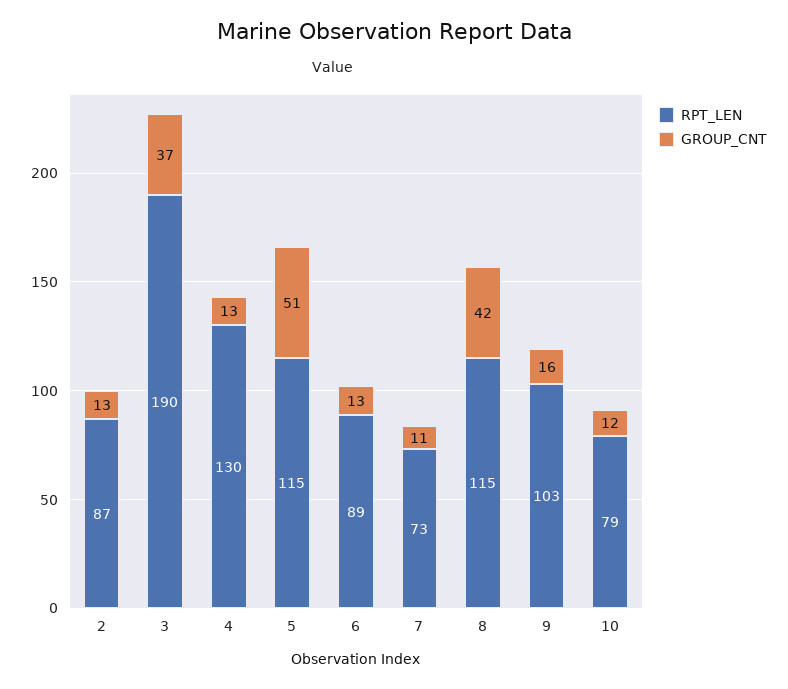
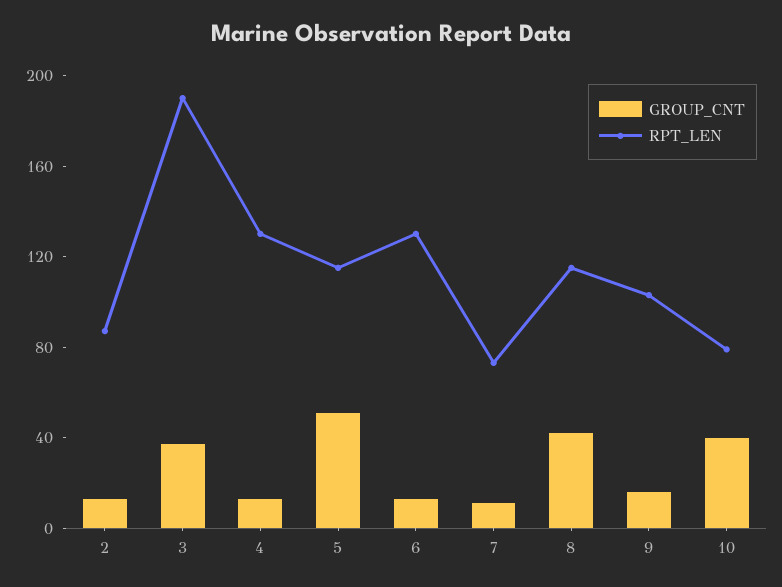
RPT_LEN, 6: 89 -> 130
GROUP_CNT, 10: 12 -> 40

